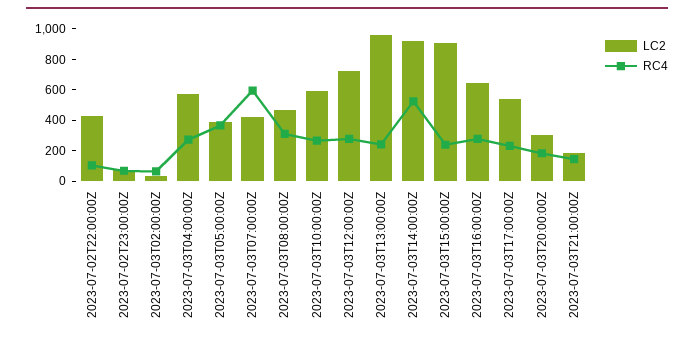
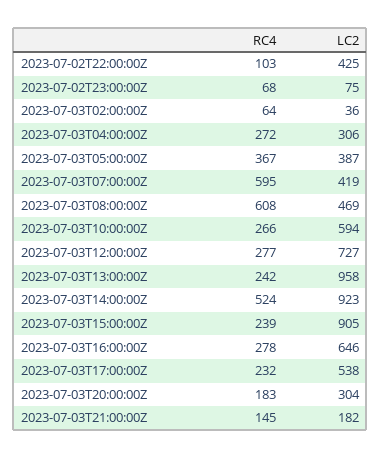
LC2, 2023-07-03T04:00:00Z: 600 -> 306
RC4, 2023-07-03T08:00:00Z: 300 -> 608

